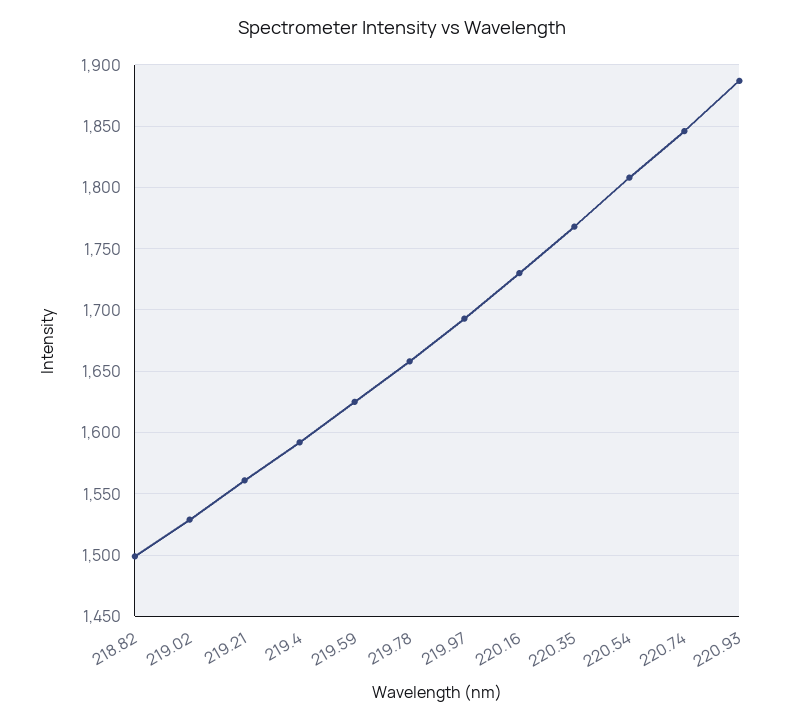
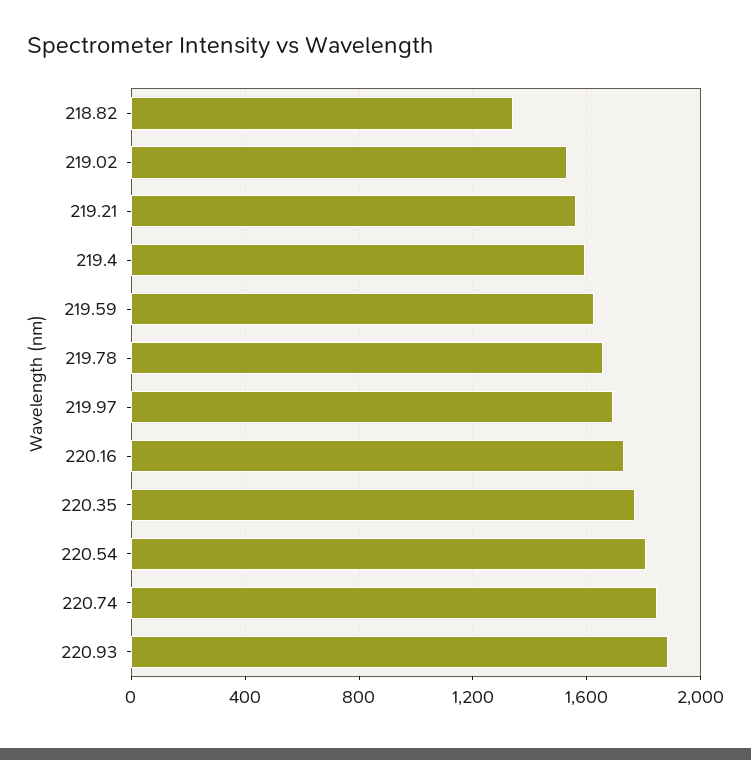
218.82: 1500 -> 1350

